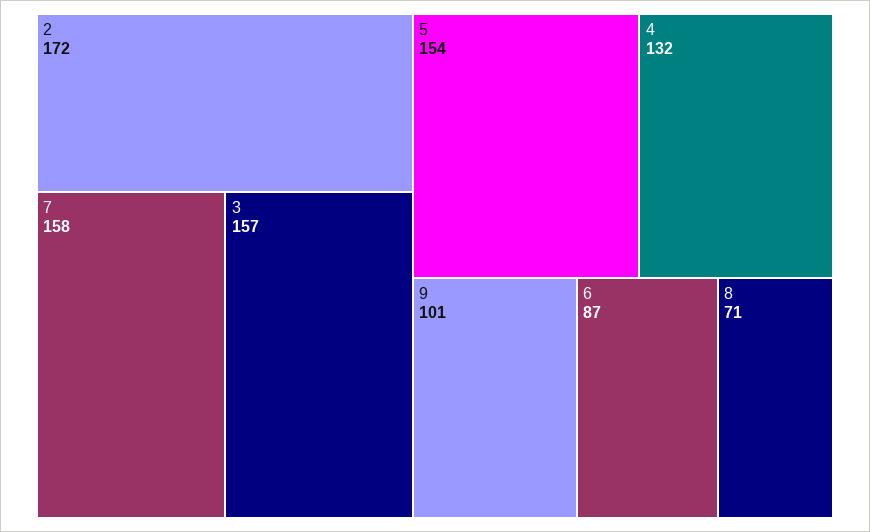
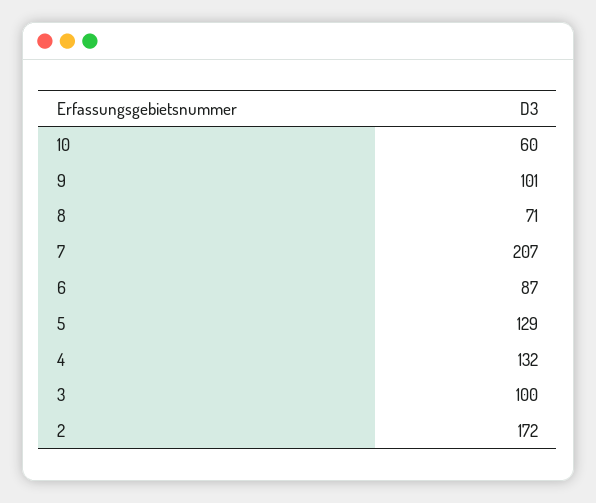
7: 158 -> 207
3: 157 -> 100
5: 154 -> 129
10: none -> 60

